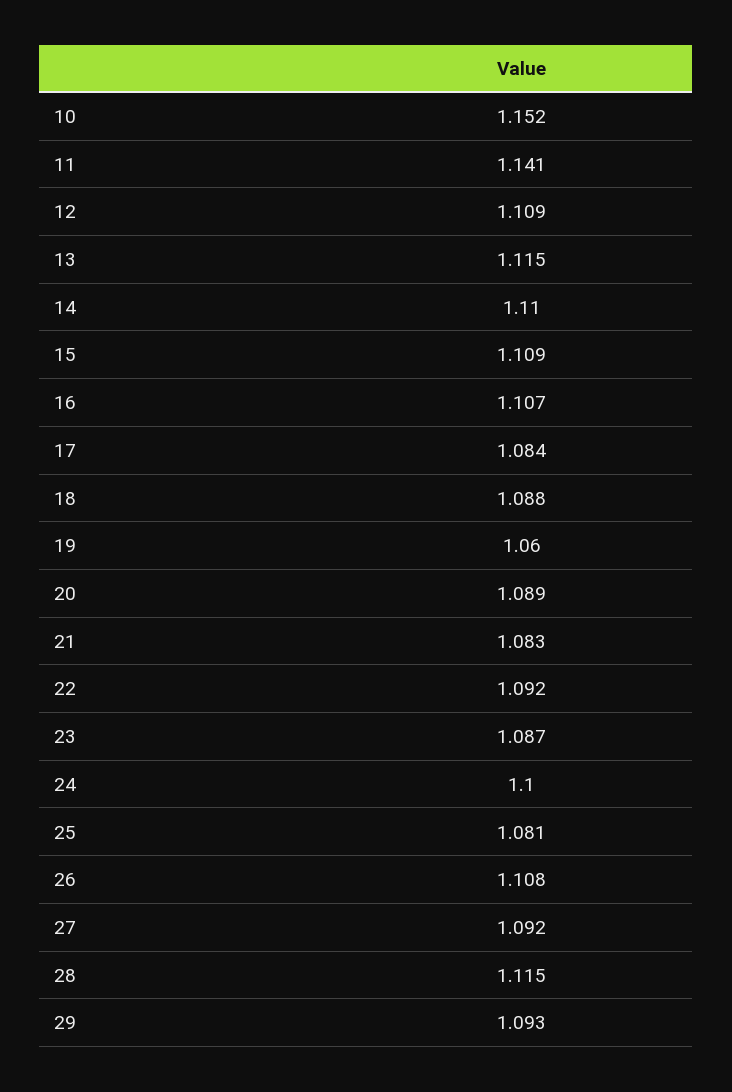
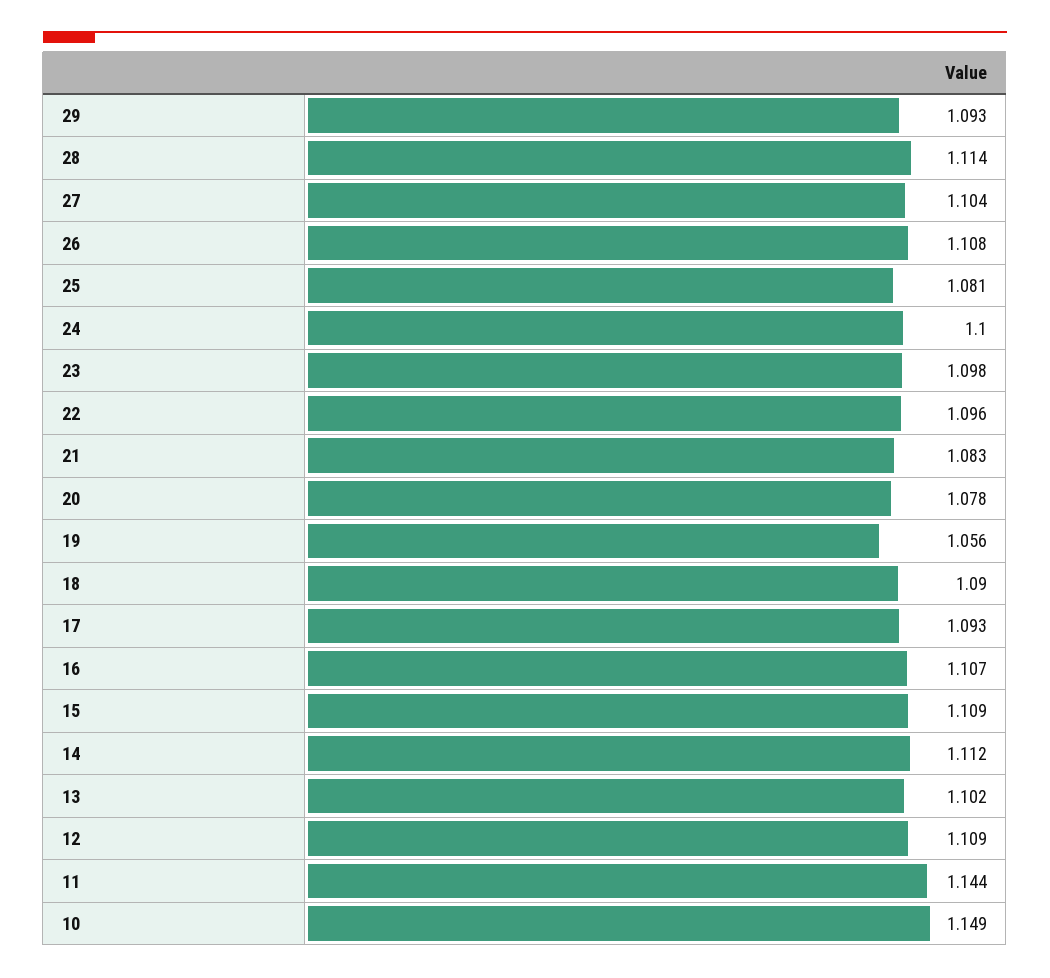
10: 1.152 -> 1.149
11: 1.141 -> 1.144
13: 1.115 -> 1.102
14: 1.11 -> 1.112
17: 1.084 -> 1.093
18: 1.088 -> 1.09
19: 1.06 -> 1.056
20: 1.089 -> 1.078
22: 1.092 -> 1.096
23: 1.087 -> 1.098
27: 1.092 -> 1.104
28: 1.115 -> 1.114

